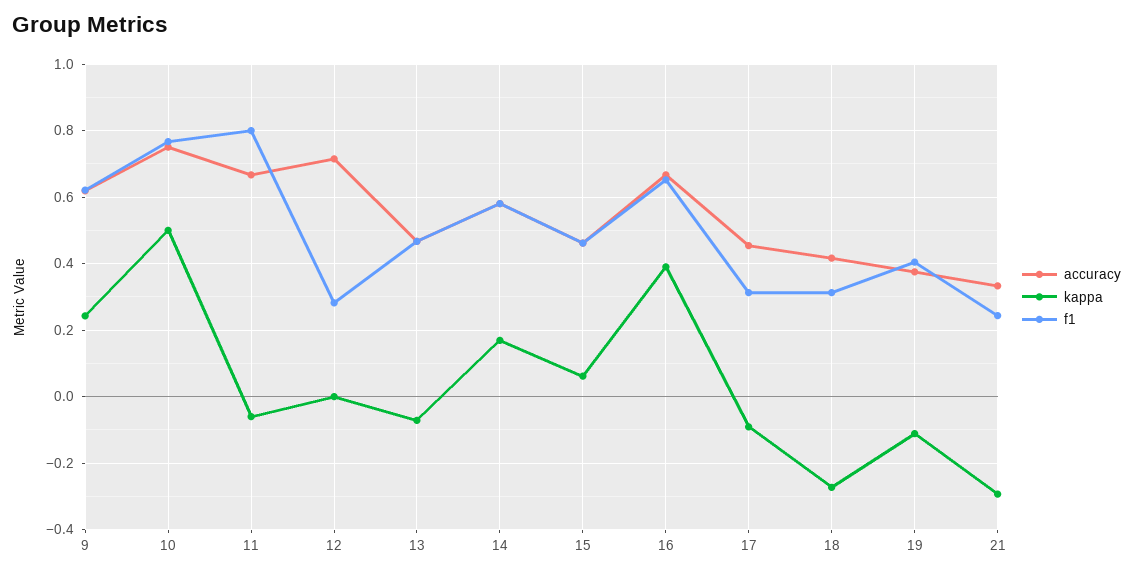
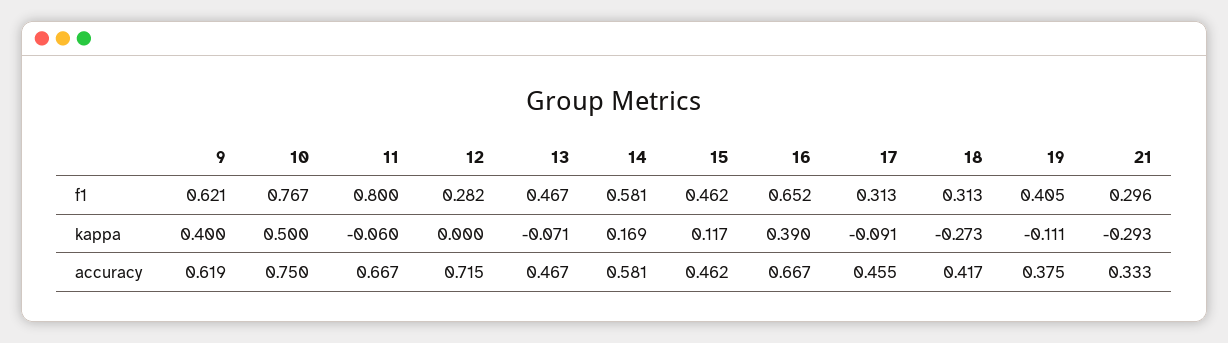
kappa, 9: 0.24 -> 0.4
kappa, 15: 0.06 -> 0.117
f1, 21: 0.24 -> 0.296

